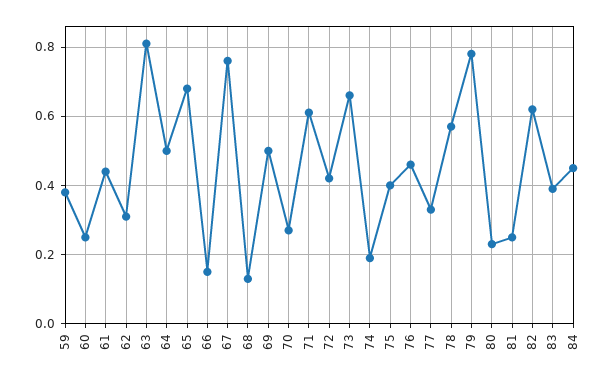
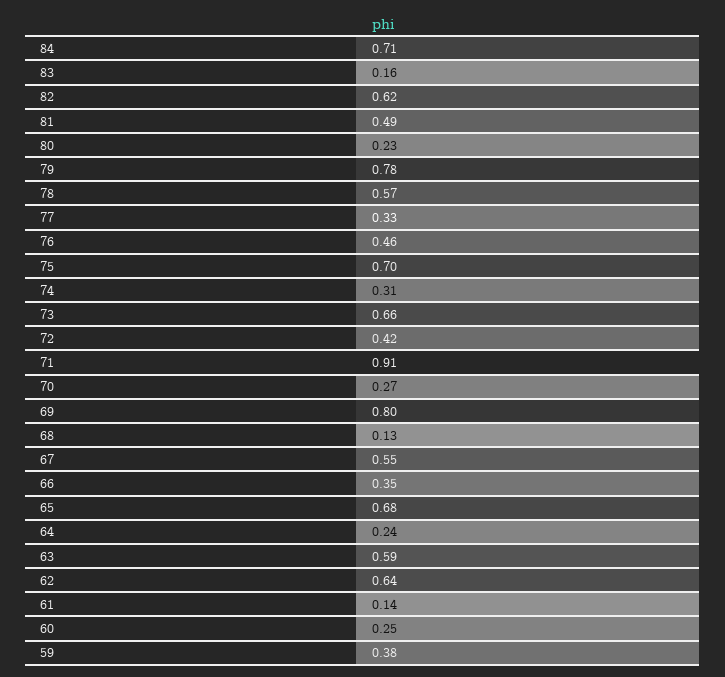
61: 0.45 -> 0.14
62: 0.3 -> 0.64
63: 0.8 -> 0.59
64: 0.5 -> 0.24
66: 0.15 -> 0.35
67: 0.75 -> 0.55
69: 0.5 -> 0.8
71: 0.6 -> 0.91
74: 0.2 -> 0.31
75: 0.4 -> 0.7
81: 0.25 -> 0.49
83: 0.4 -> 0.16
84: 0.45 -> 0.71

